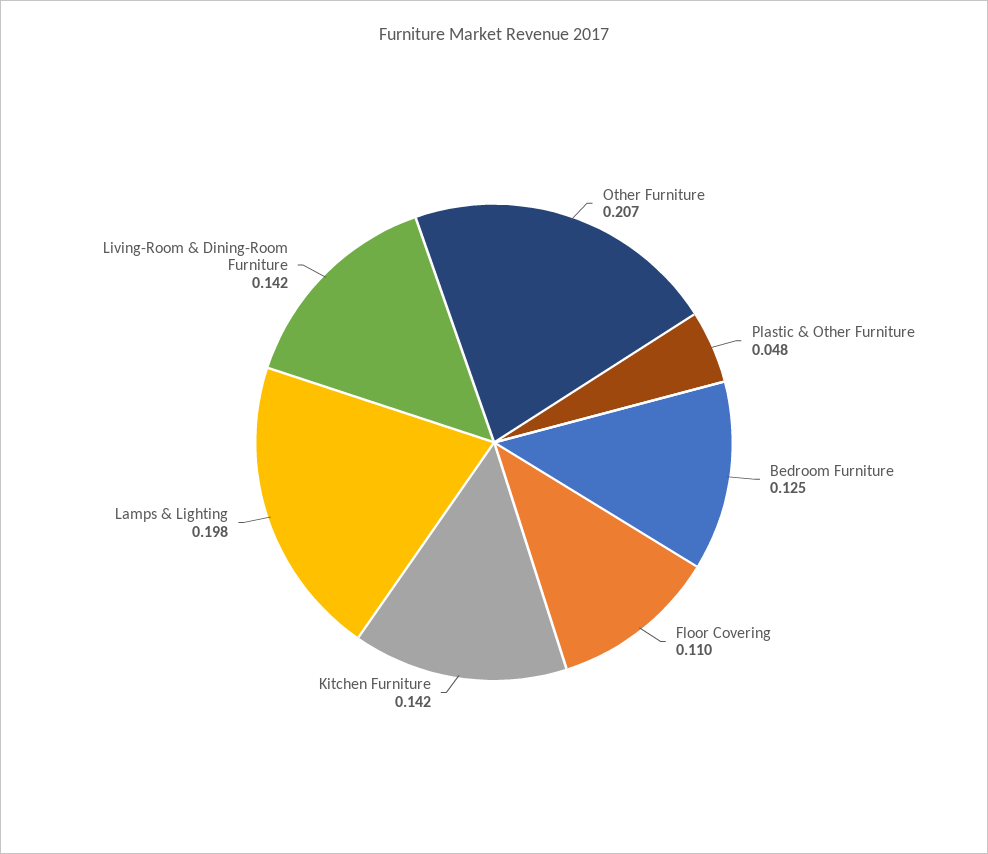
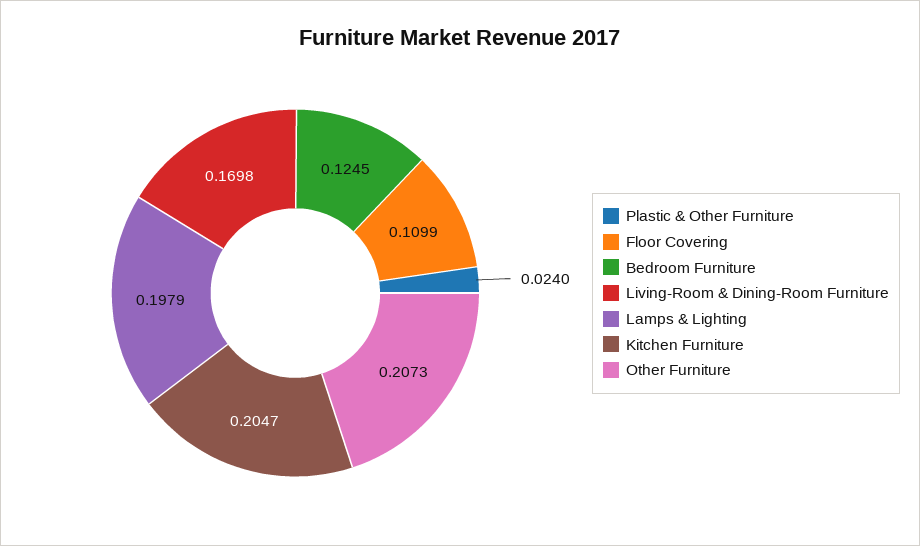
Plastic & Other Furniture: 0.048 -> 0.024
Kitchen Furniture: 0.142 -> 0.2047
Living-Room & Dining-Room Furniture: 0.142 -> 0.1698

